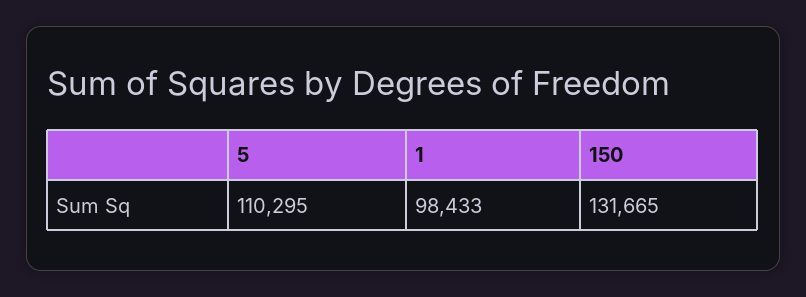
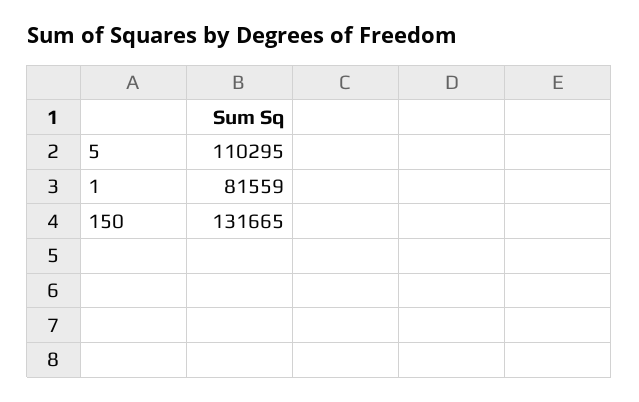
1: 98433 -> 81559

